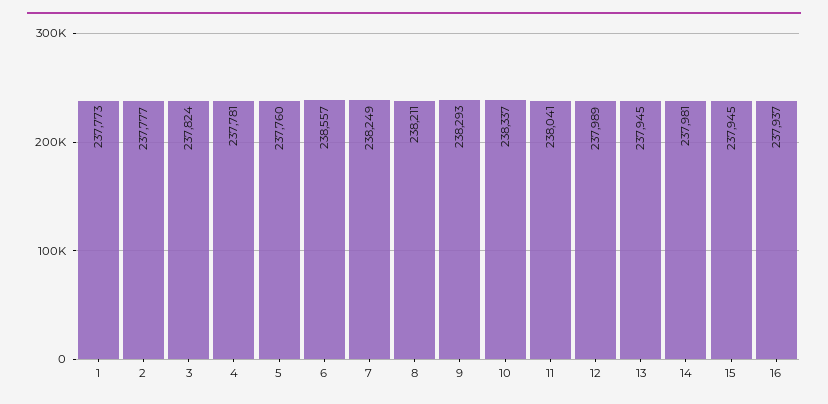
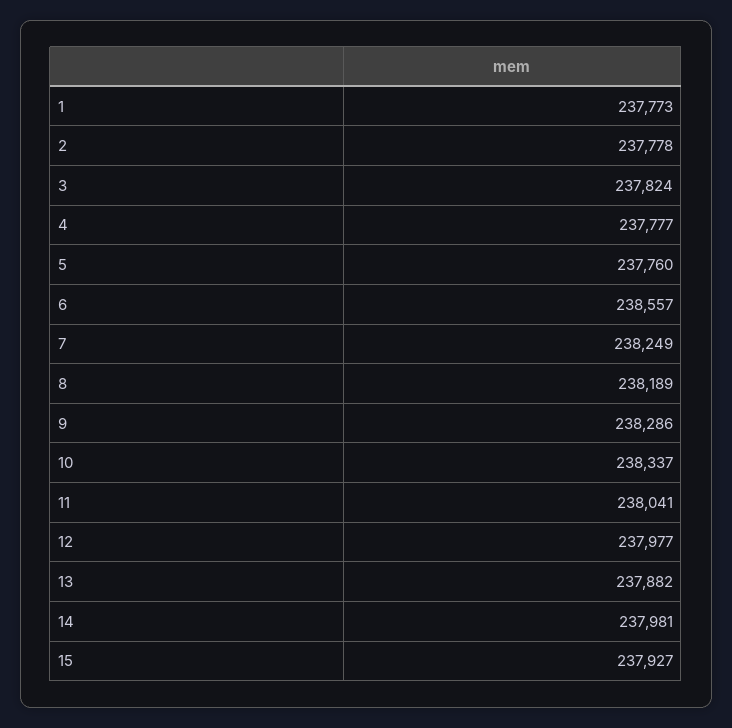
2: 237777 -> 237778
4: 237781 -> 237777
8: 238211 -> 238189
9: 238293 -> 238286
12: 237989 -> 237977
13: 237945 -> 237882
15: 237945 -> 237927
16: 237937 -> none

